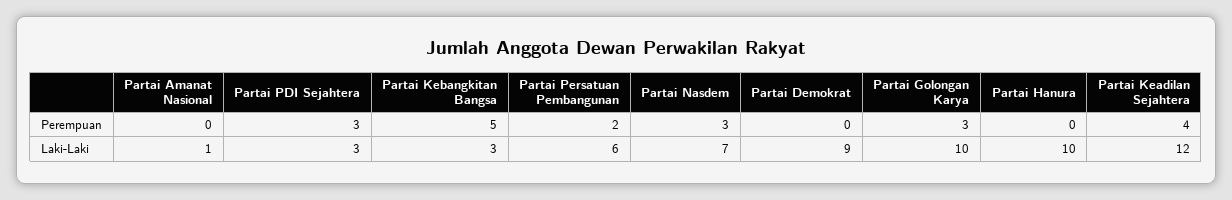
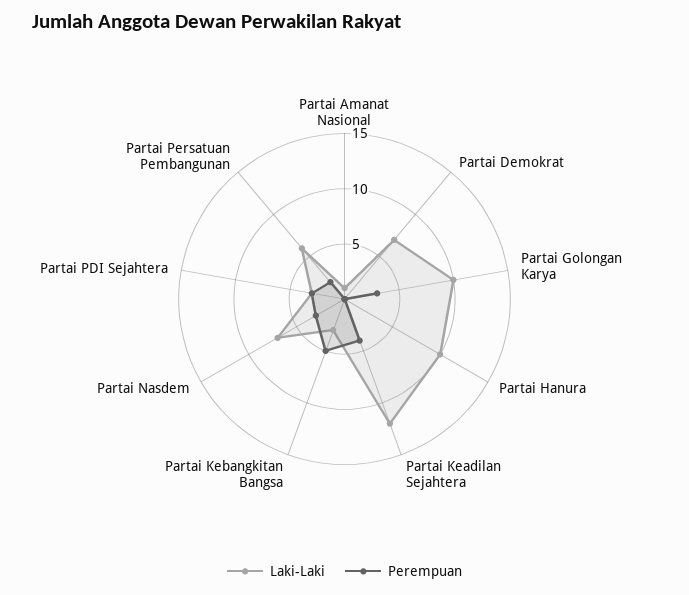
Laki-Laki, Partai Demokrat: 9 -> 7

